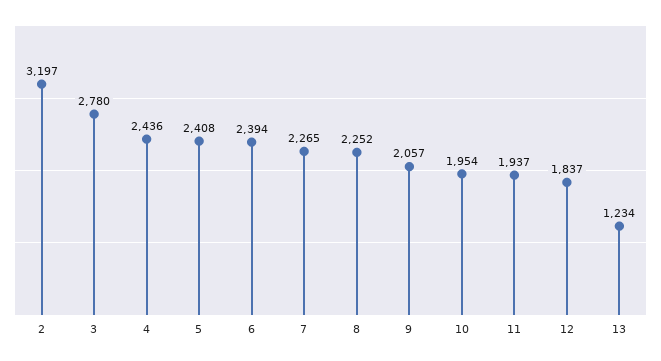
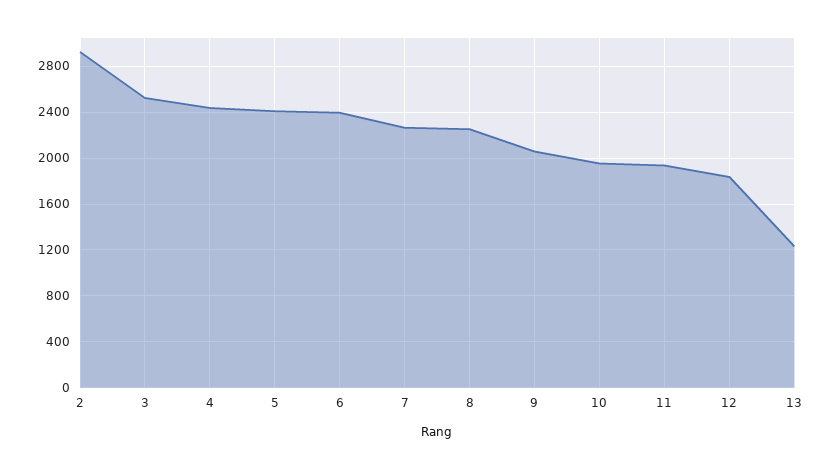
2: 3197 -> 2900
3: 2780 -> 2500

